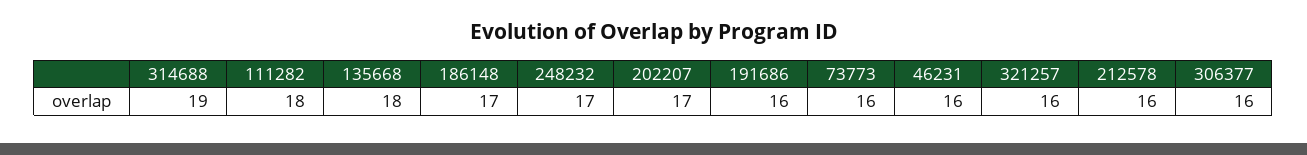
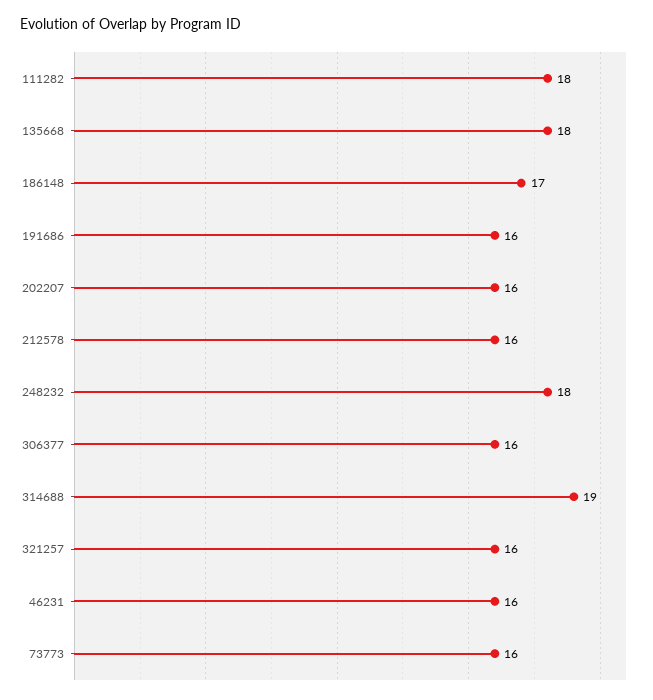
248232: 17 -> 18
202207: 17 -> 16

